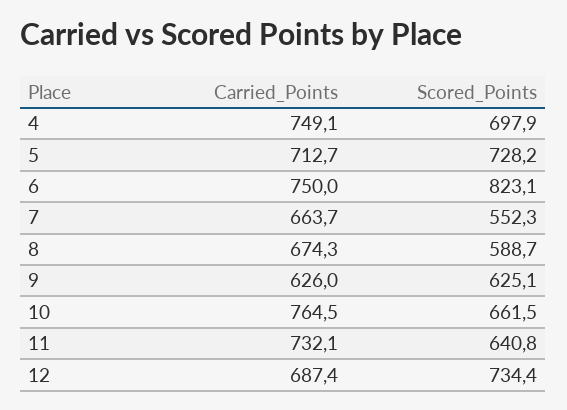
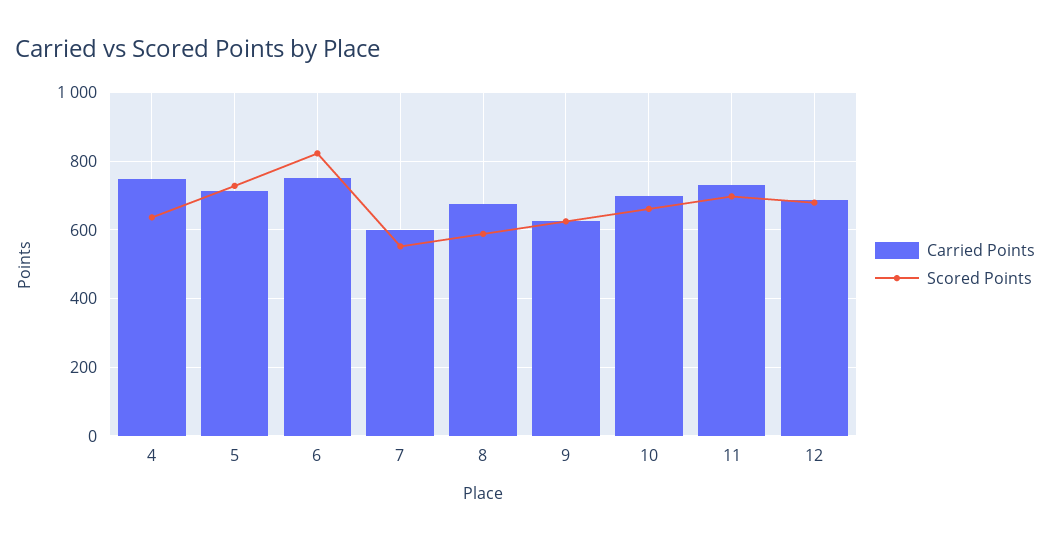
Scored_Points, 4: 697.9 -> 640
Carried_Points, 7: 663.7 -> 600
Carried_Points, 10: 764.5 -> 700
Scored_Points, 11: 640.8 -> 700
Scored_Points, 12: 734.4 -> 680

